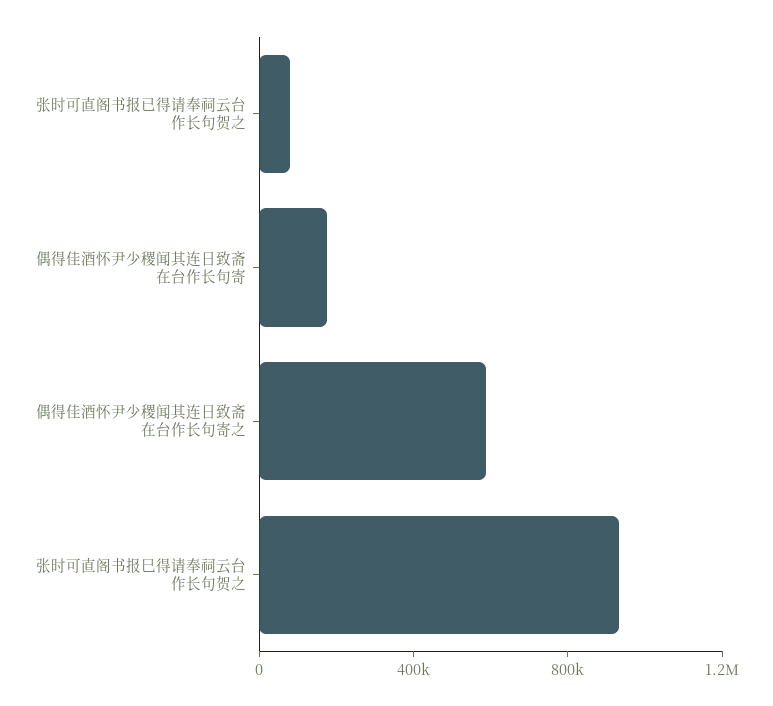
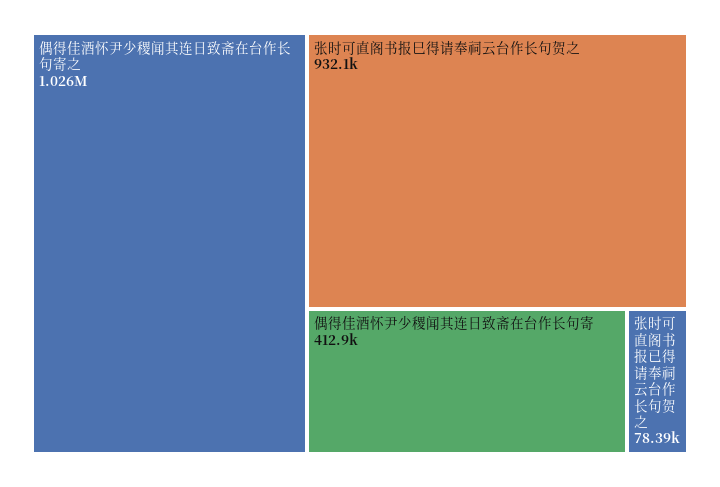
偶得佳酒怀尹少稷闻其连日致斋在台作长句寄: 200000 -> 412900
偶得佳酒怀尹少稷闻其连日致斋在台作长句寄之: 600000 -> 1026000

